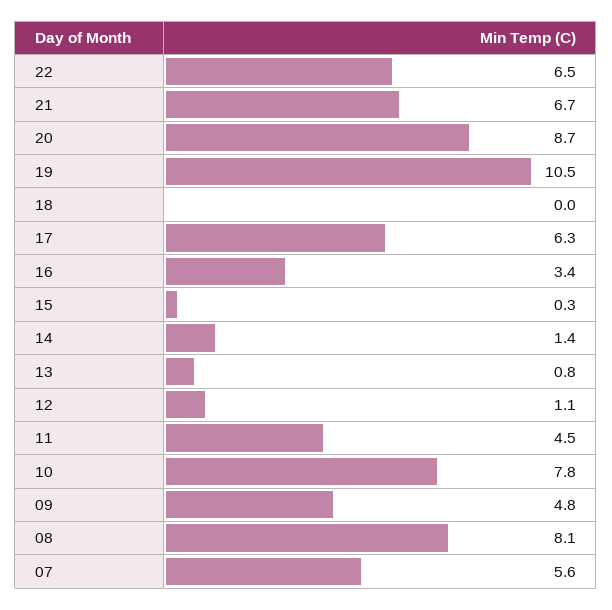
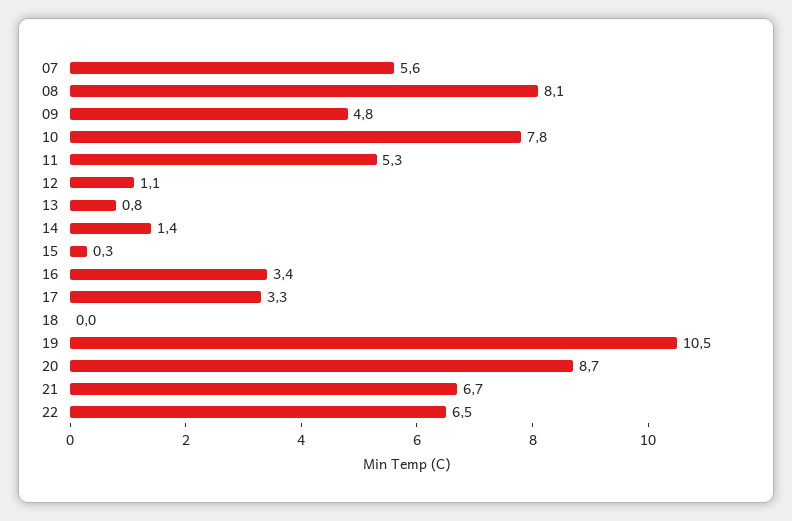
17: 6.3 -> 3.3
11: 4.5 -> 5.3

